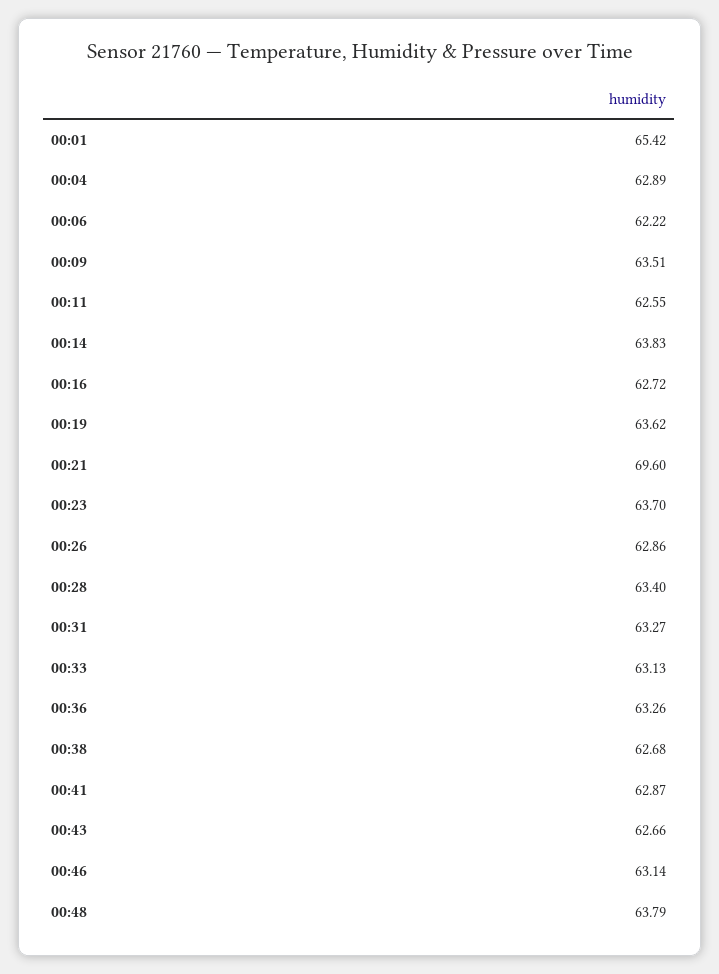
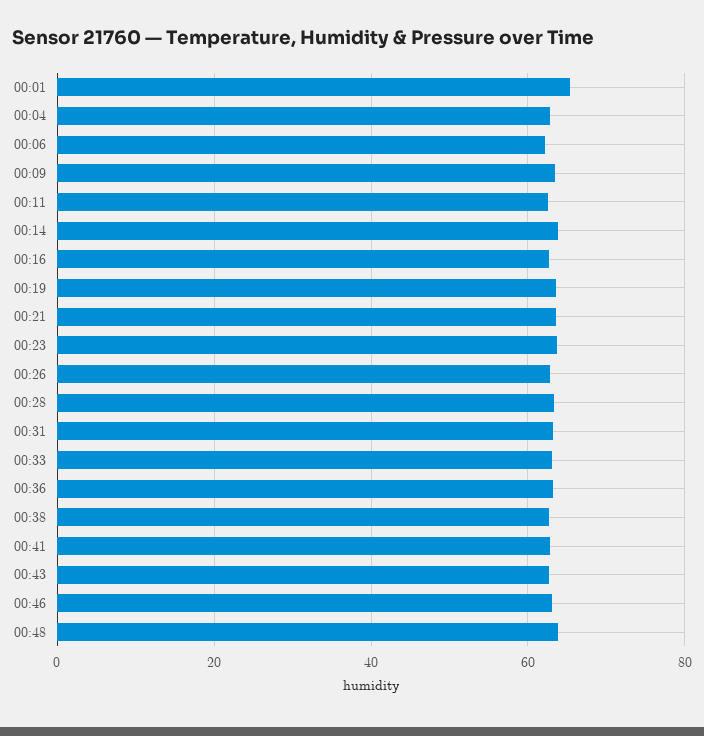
00:21: 69.6 -> 64

